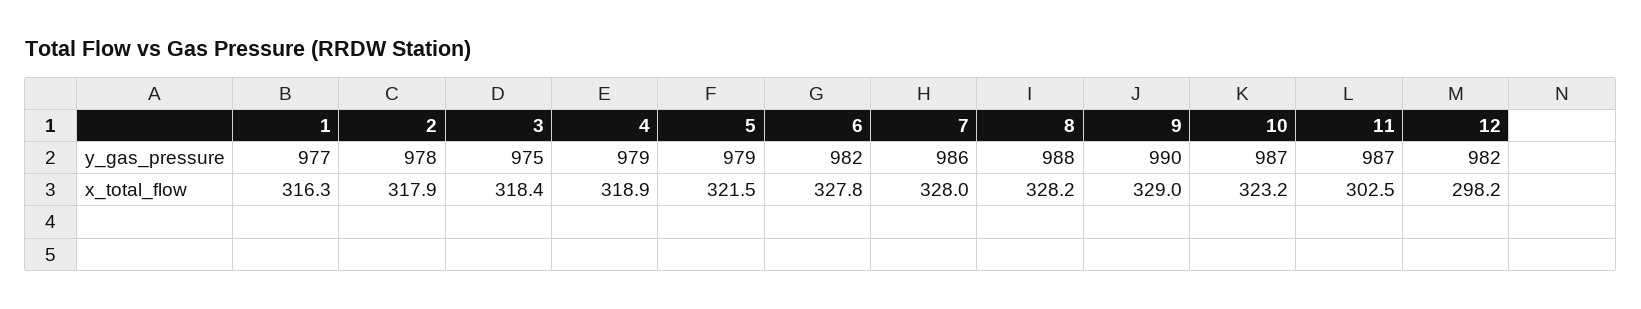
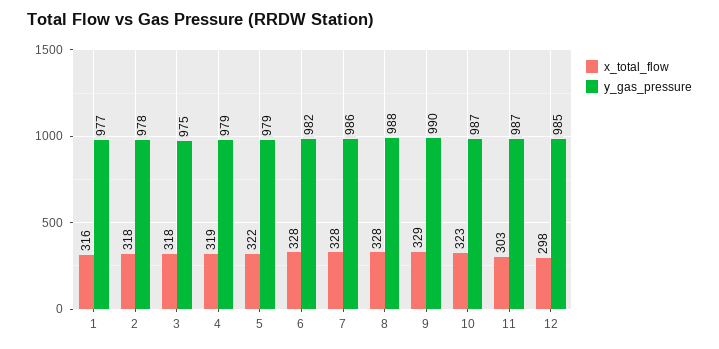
y_gas_pressure, 12: 982 -> 985

